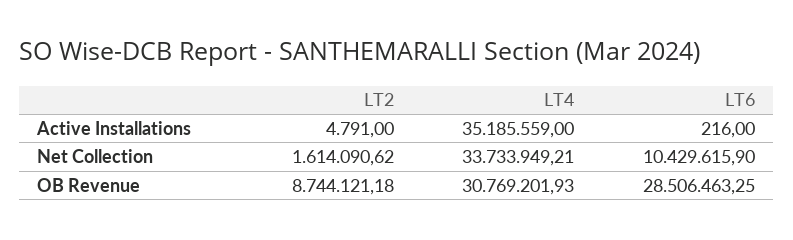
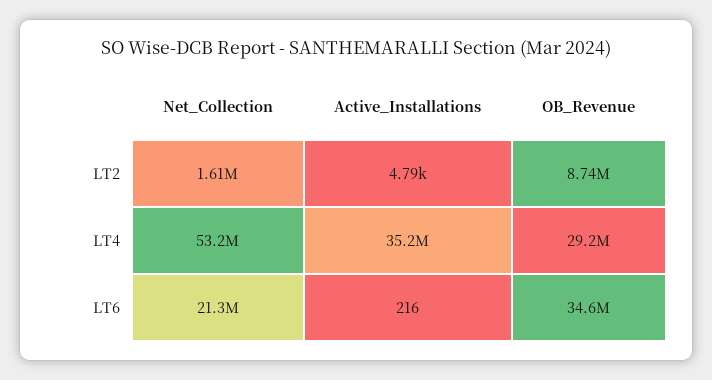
LT4, Net Collection: 33733949.21 -> 53200000
LT6, Net Collection: 10429615.9 -> 21300000
LT4, OB Revenue: 30769201.93 -> 29200000
LT6, OB Revenue: 28506463.25 -> 34600000

